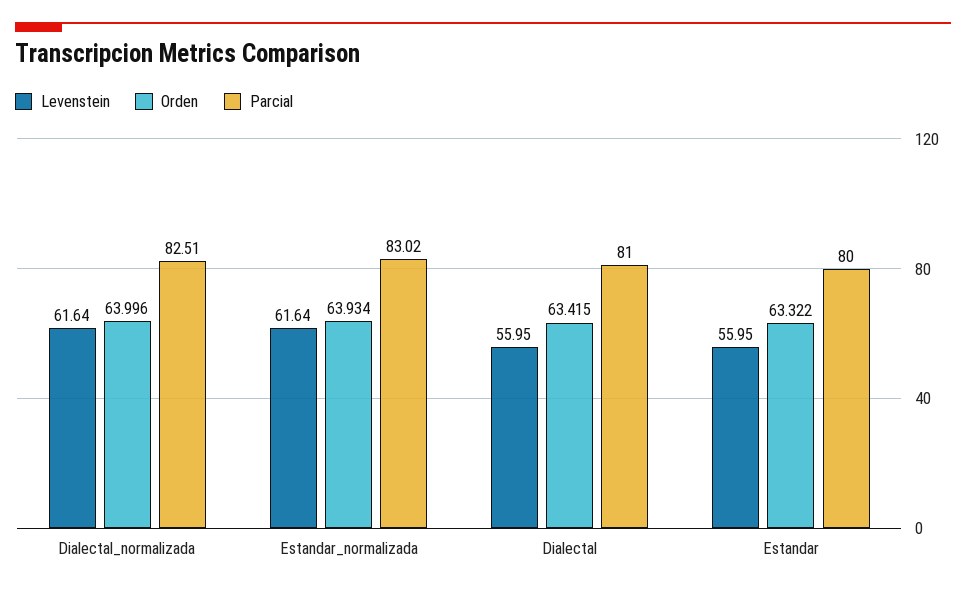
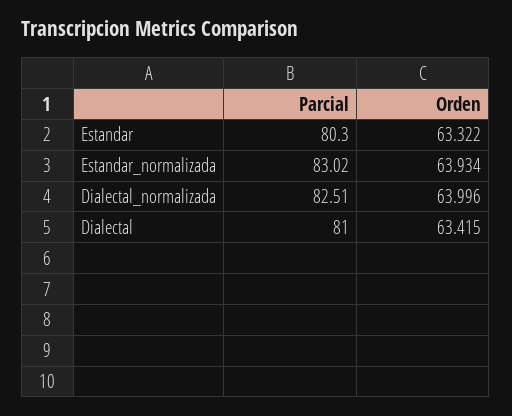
Levenstein, Dialectal_normalizada: 61.64 -> none
Levenstein, Estandar_normalizada: 61.64 -> none
Levenstein, Dialectal: 55.95 -> none
Levenstein, Estandar: 55.95 -> none
Parcial, Estandar: 80 -> 80.3

